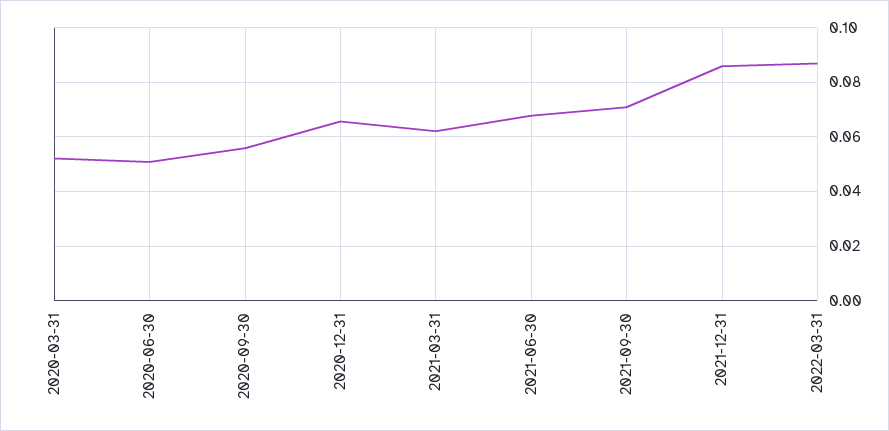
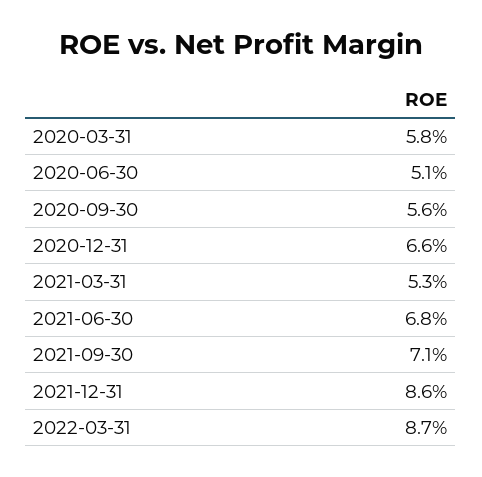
2020-03-31: 0.0525 -> 0.058
2021-03-31: 0.0625 -> 0.053

